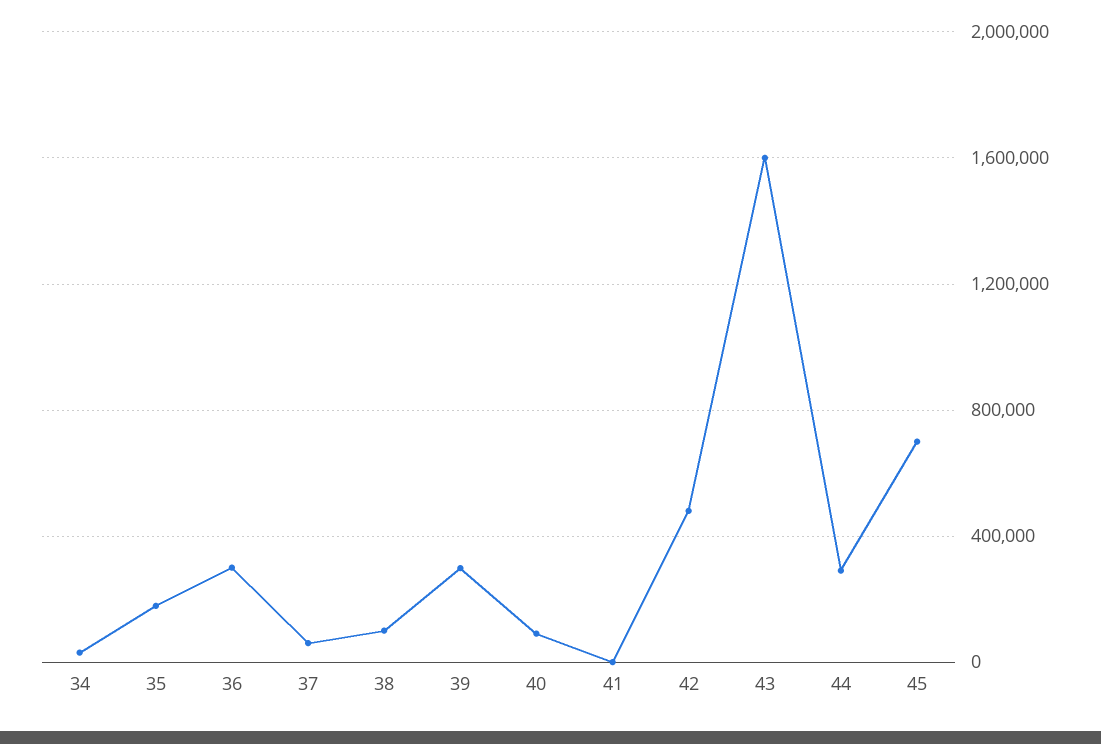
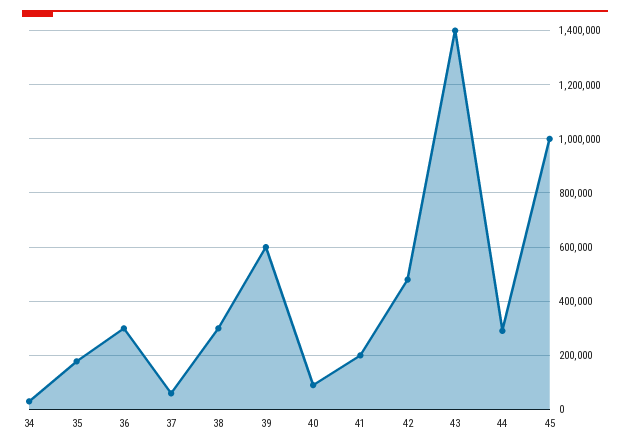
38: 100000 -> 300000
39: 300000 -> 600000
41: 0 -> 200000
43: 1600000 -> 1400000
45: 700000 -> 1000000

